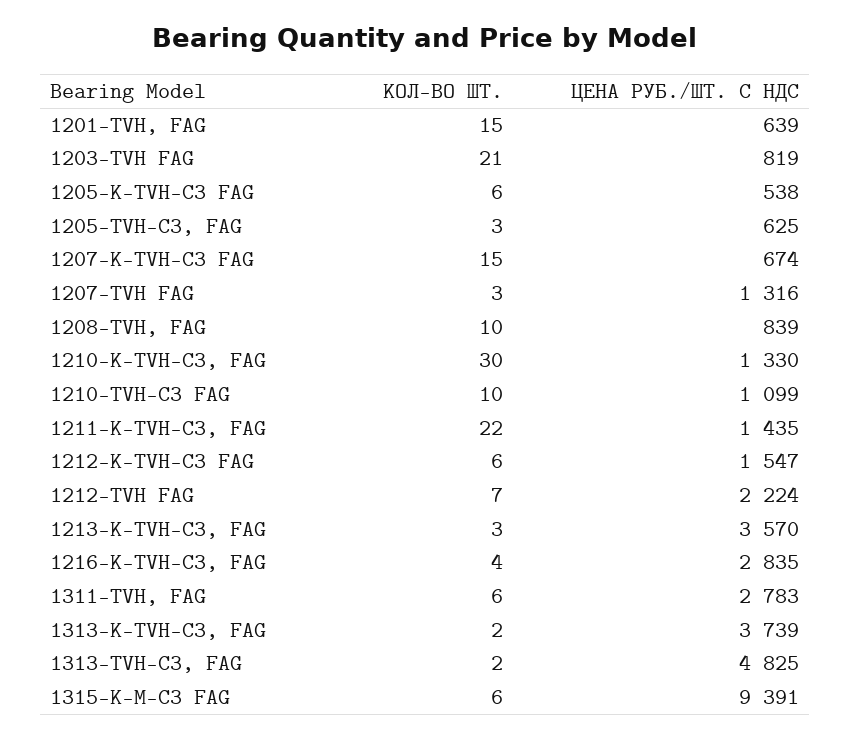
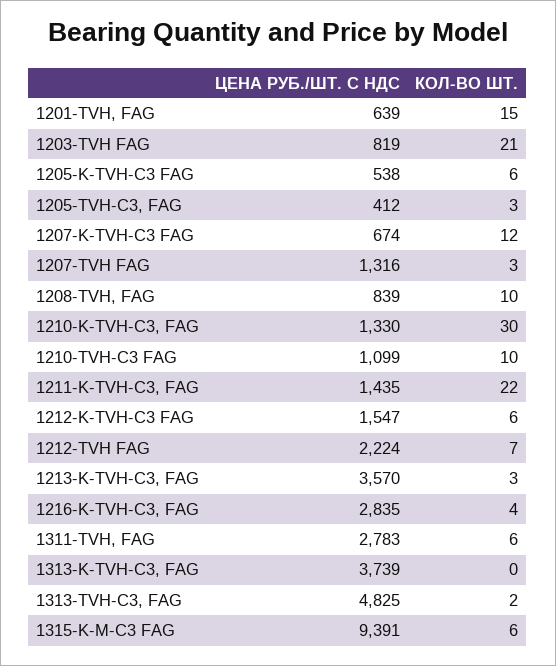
ЦЕНА РУБ./ШТ. С НДС, 1205-TVH-C3, FAG: 625 -> 412
КОЛ-ВО ШТ., 1207-K-TVH-C3 FAG: 15 -> 12
КОЛ-ВО ШТ., 1313-K-TVH-C3, FAG: 2 -> 0

